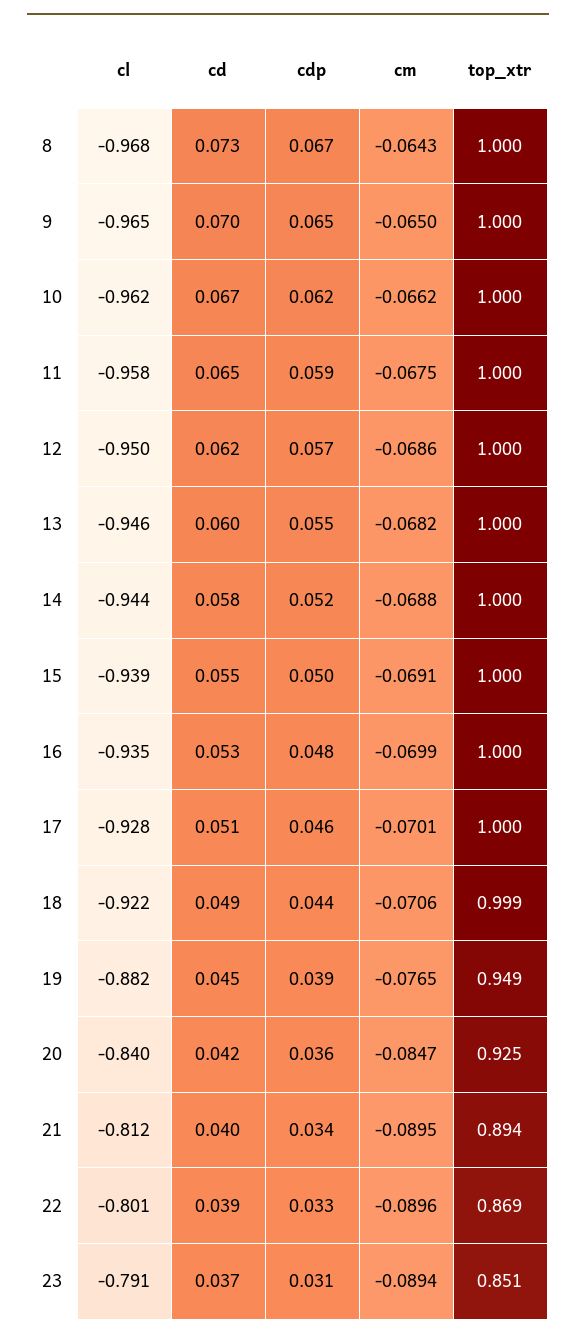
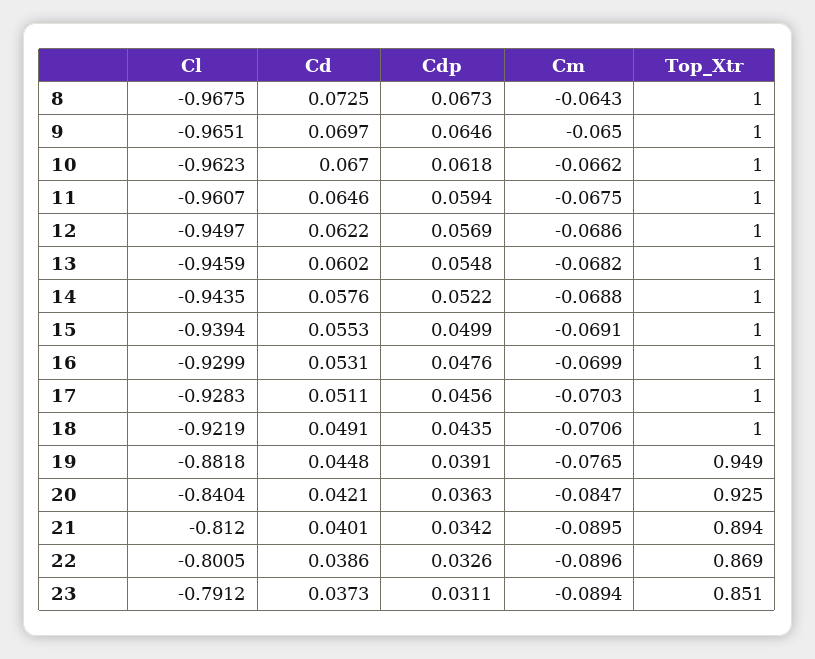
cl, 11: -0.958 -> -0.9607
cl, 16: -0.935 -> -0.9299
cm, 17: -0.0701 -> -0.0703
top_xtr, 18: 0.999 -> 1

